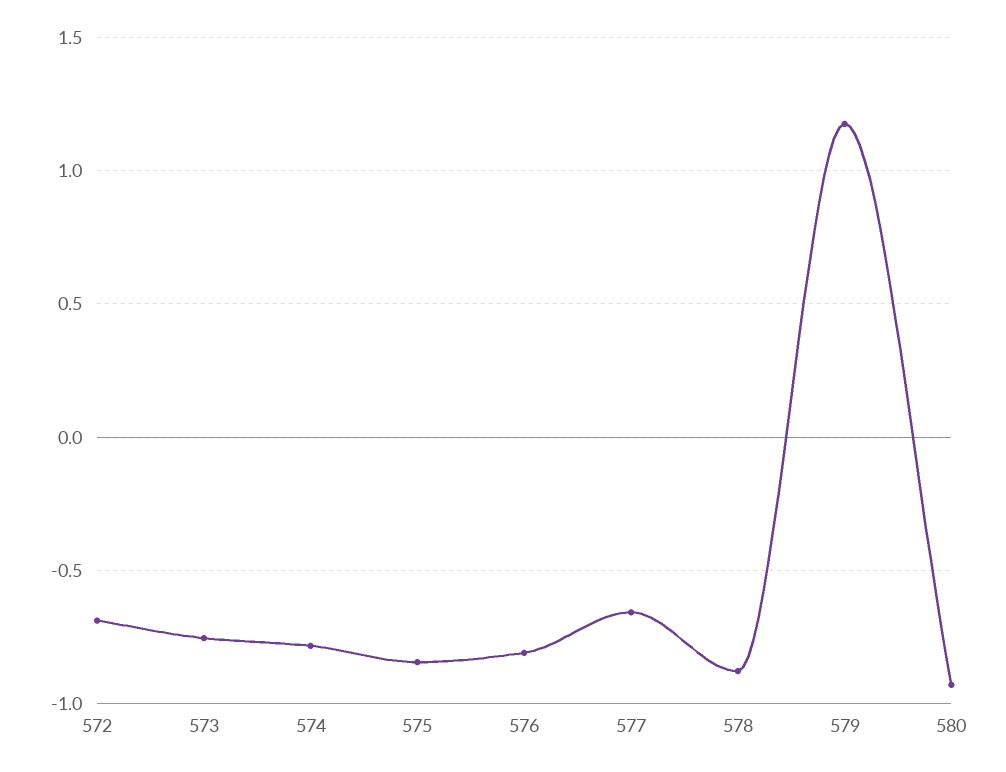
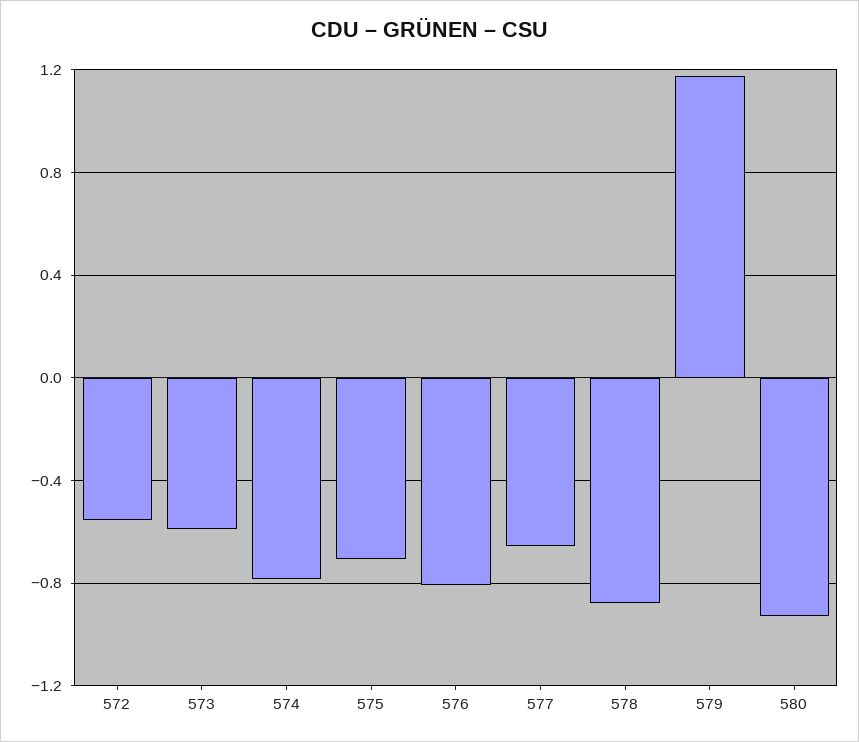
572: -0.7 -> -0.55
573: -0.75 -> -0.6
575: -0.85 -> -0.7

